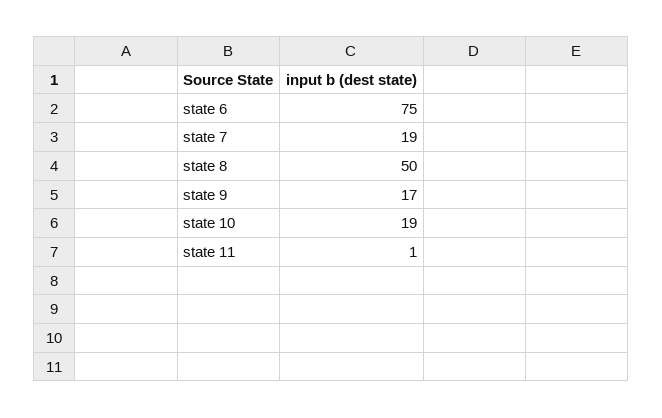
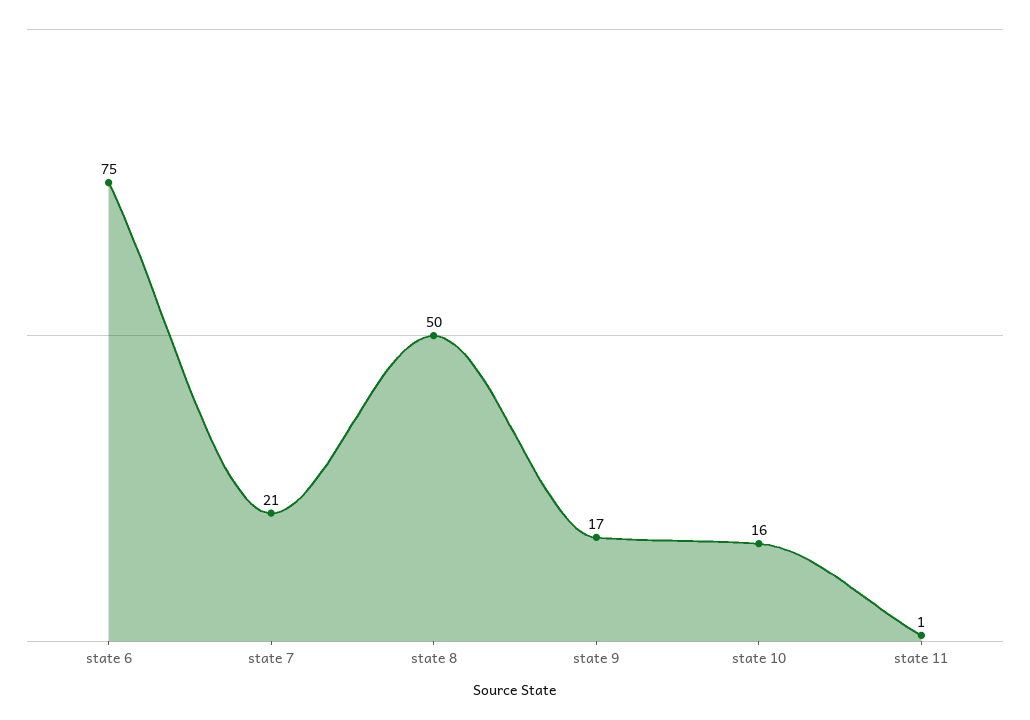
state 7: 19 -> 21
state 10: 19 -> 16

